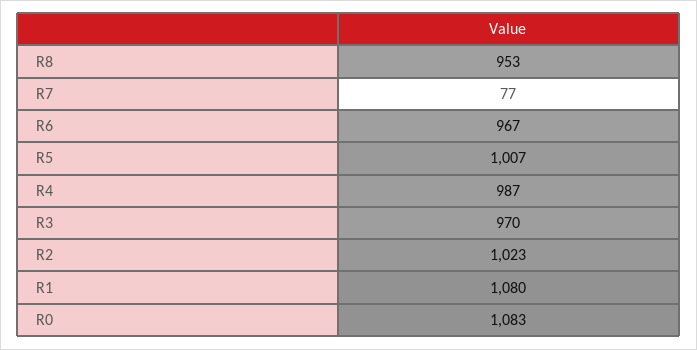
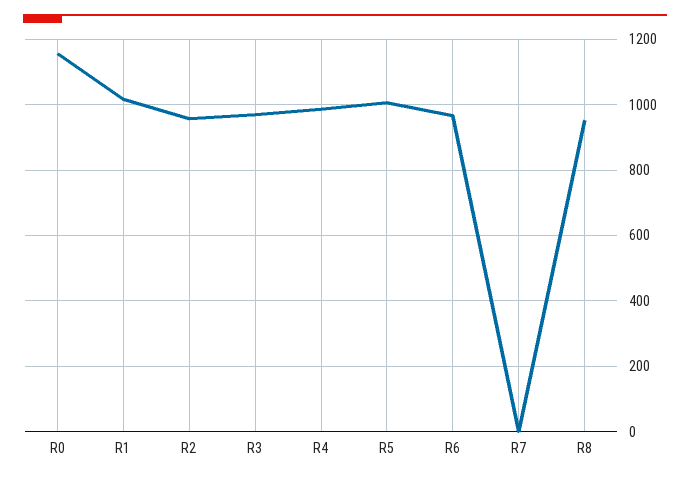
R7: 77 -> 0
R2: 1023 -> 960
R1: 1080 -> 1020
R0: 1083 -> 1160

